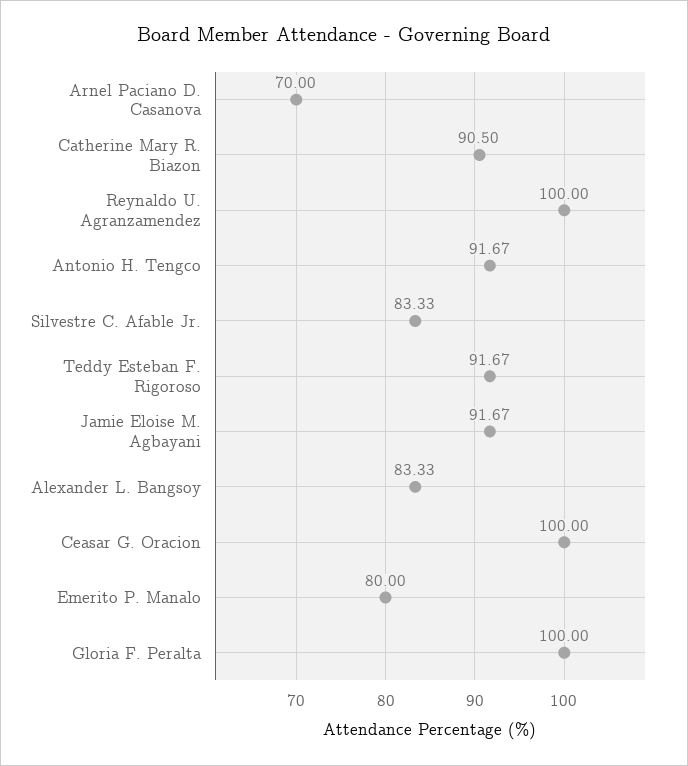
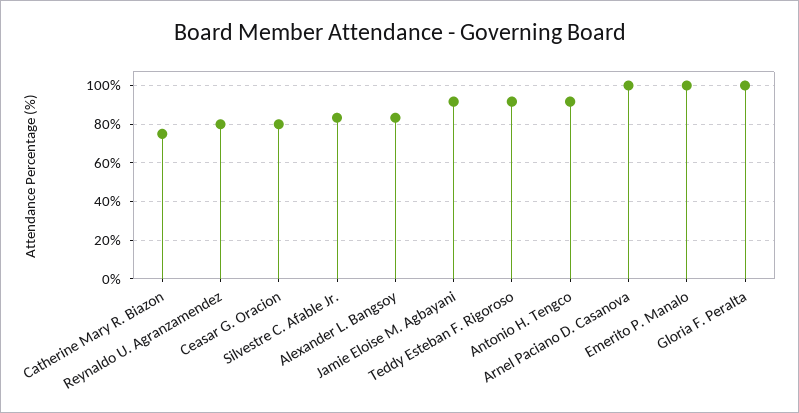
Arnel Paciano D. Casanova: 70 -> 100
Catherine Mary R. Biazon: 90.5 -> 75
Reynaldo U. Agranzamendez: 100 -> 80
Ceasar G. Oracion: 100 -> 80
Emerito P. Manalo: 80 -> 100

